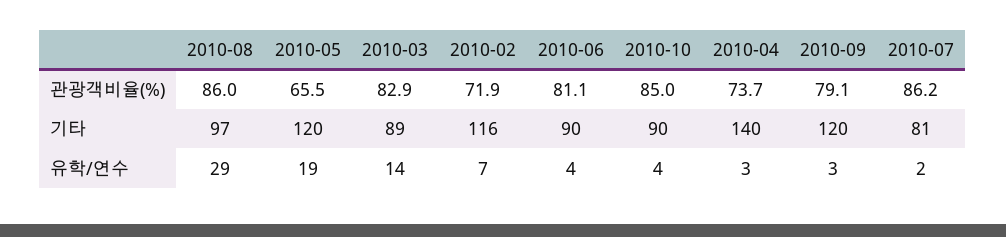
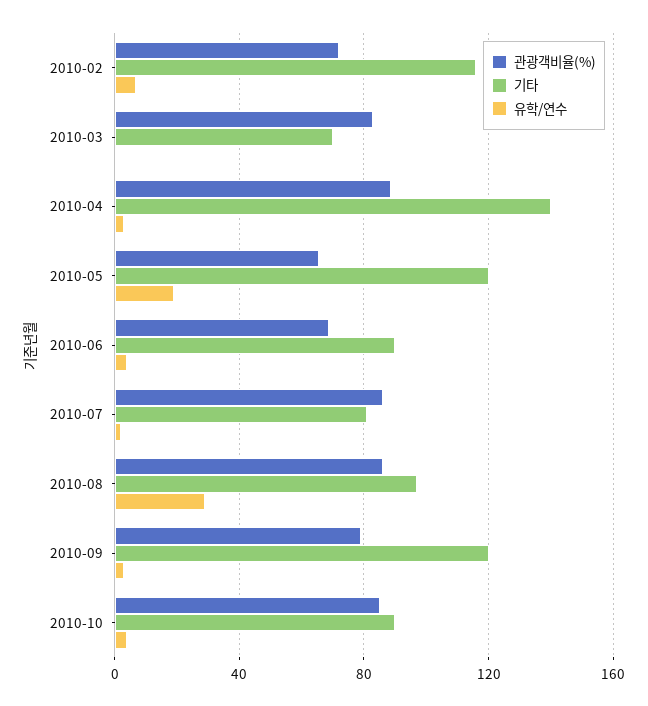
관광객비율(%), 2010-06: 81.1 -> 70
관광객비율(%), 2010-04: 73.7 -> 90
기타, 2010-03: 89 -> 70
유학/연수, 2010-03: 14 -> 0

